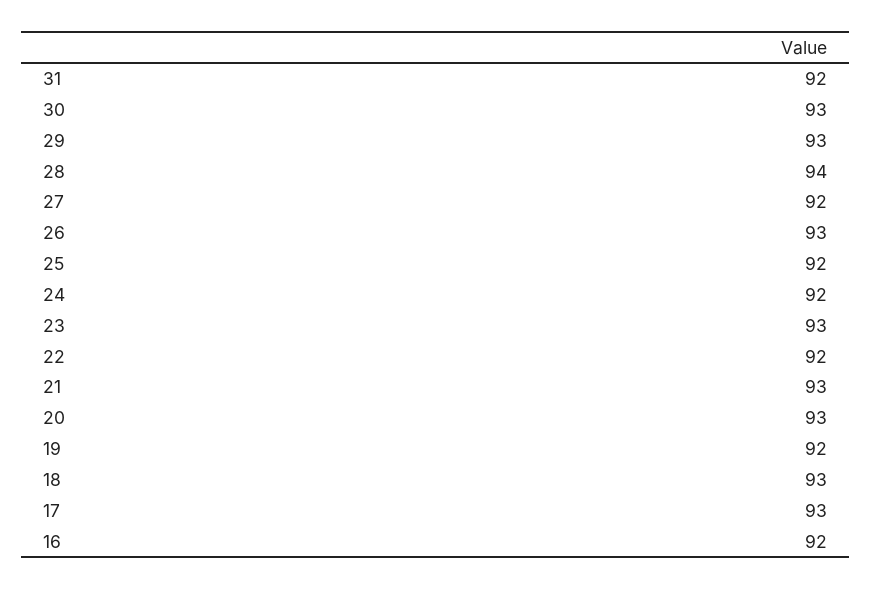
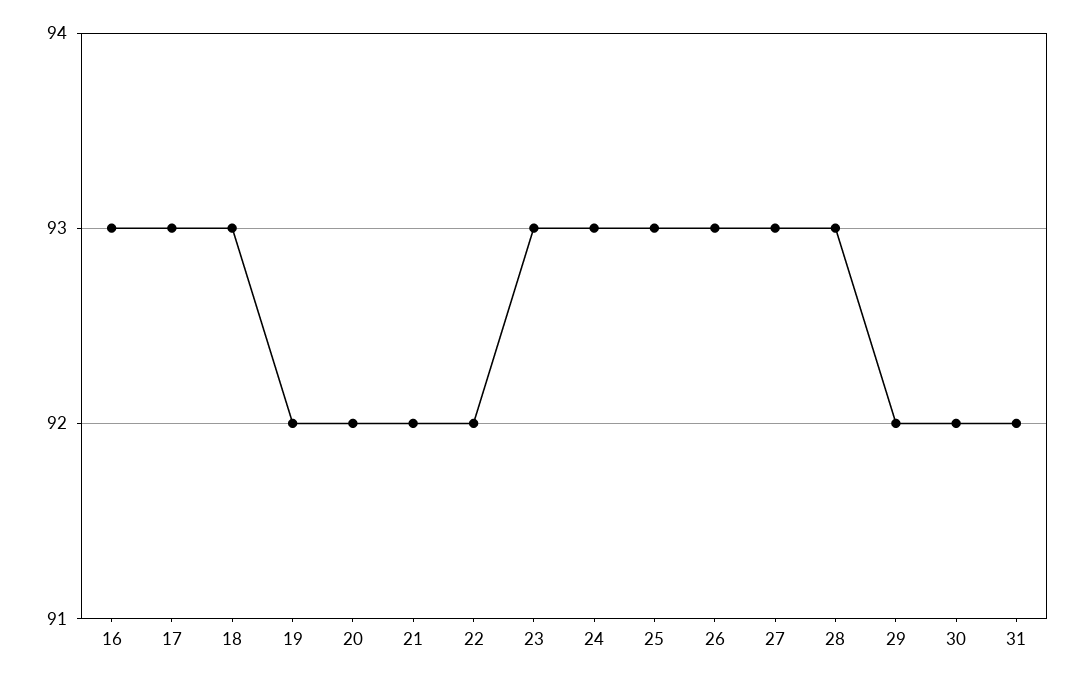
30: 93 -> 92
29: 93 -> 92
28: 94 -> 93
27: 92 -> 93
25: 92 -> 93
24: 92 -> 93
21: 93 -> 92
20: 93 -> 92
16: 92 -> 93

